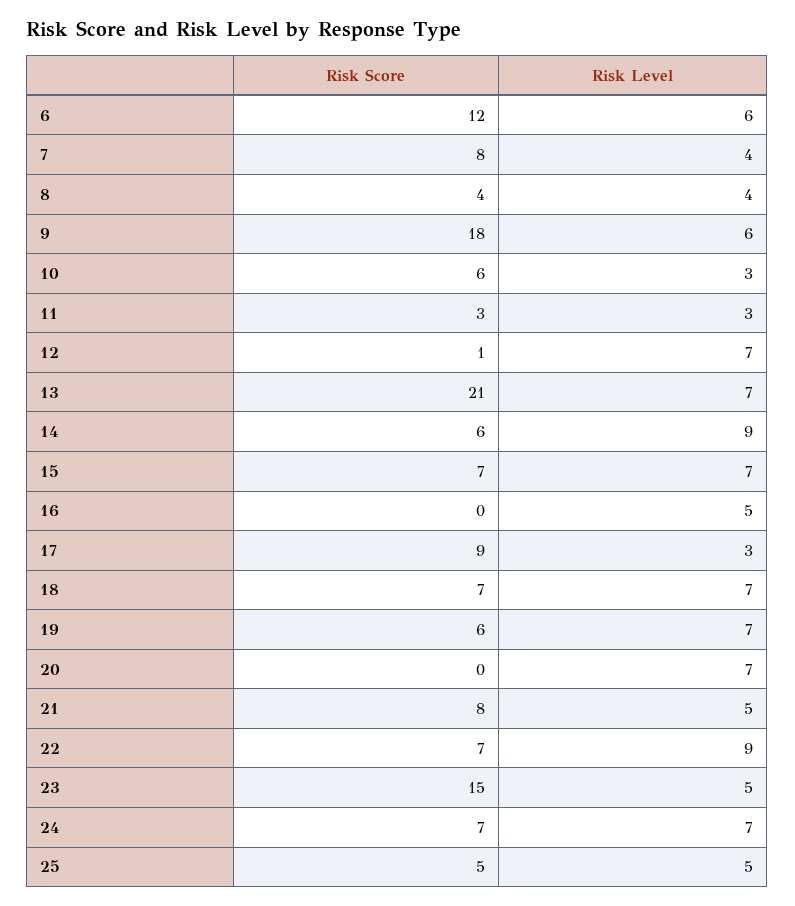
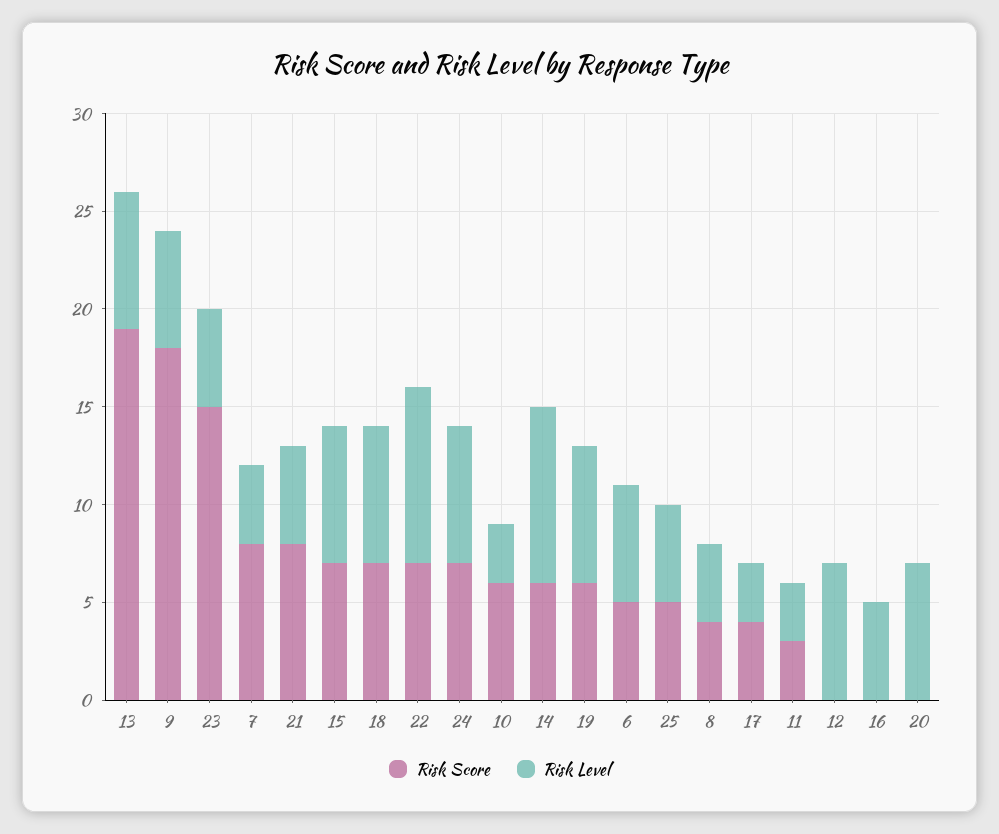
Risk Score, 6: 12 -> 5
Risk Score, 12: 1 -> 0
Risk Score, 13: 21 -> 19
Risk Score, 17: 9 -> 4

